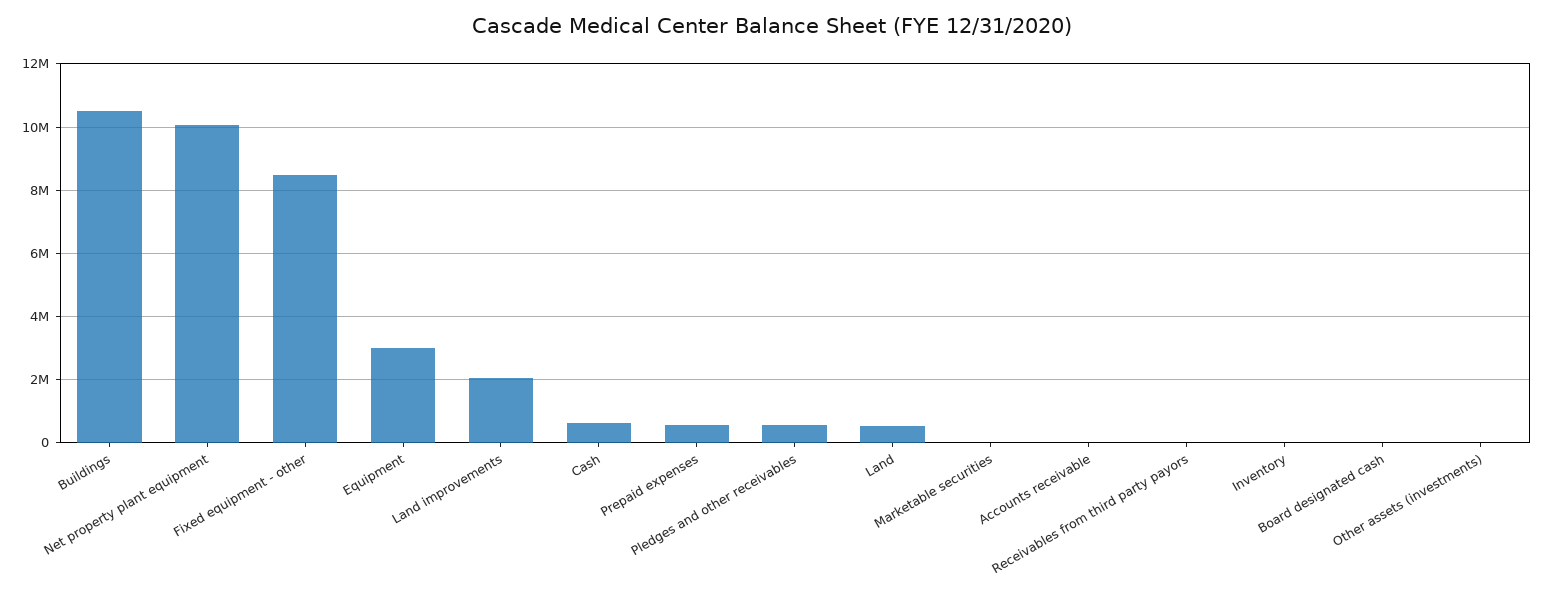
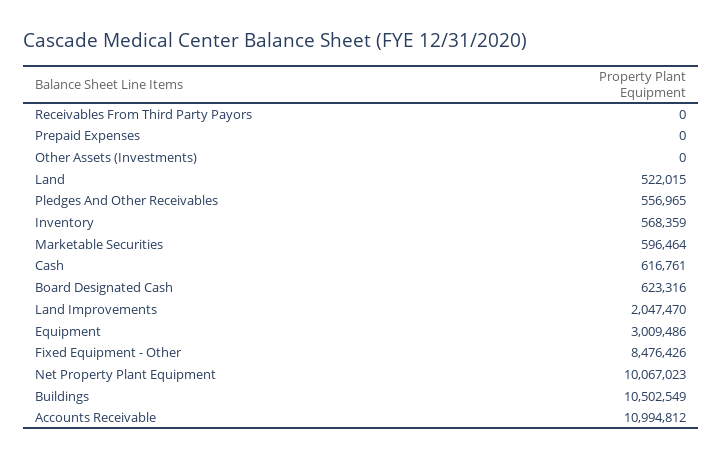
Prepaid expenses: 600000 -> 0
Marketable securities: 0 -> 596464
Accounts receivable: 0 -> 10994812
Inventory: 0 -> 568359
Board designated cash: 0 -> 623316

